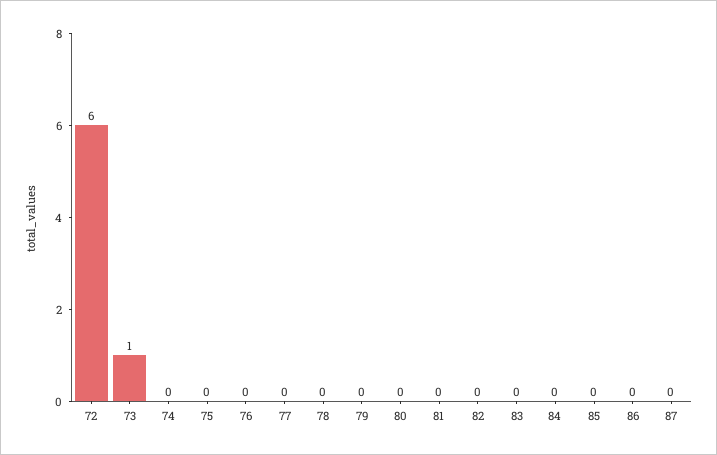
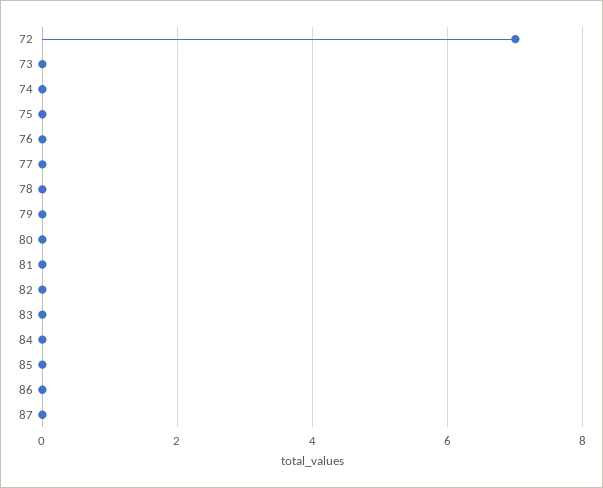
72: 6 -> 7
73: 1 -> 0

